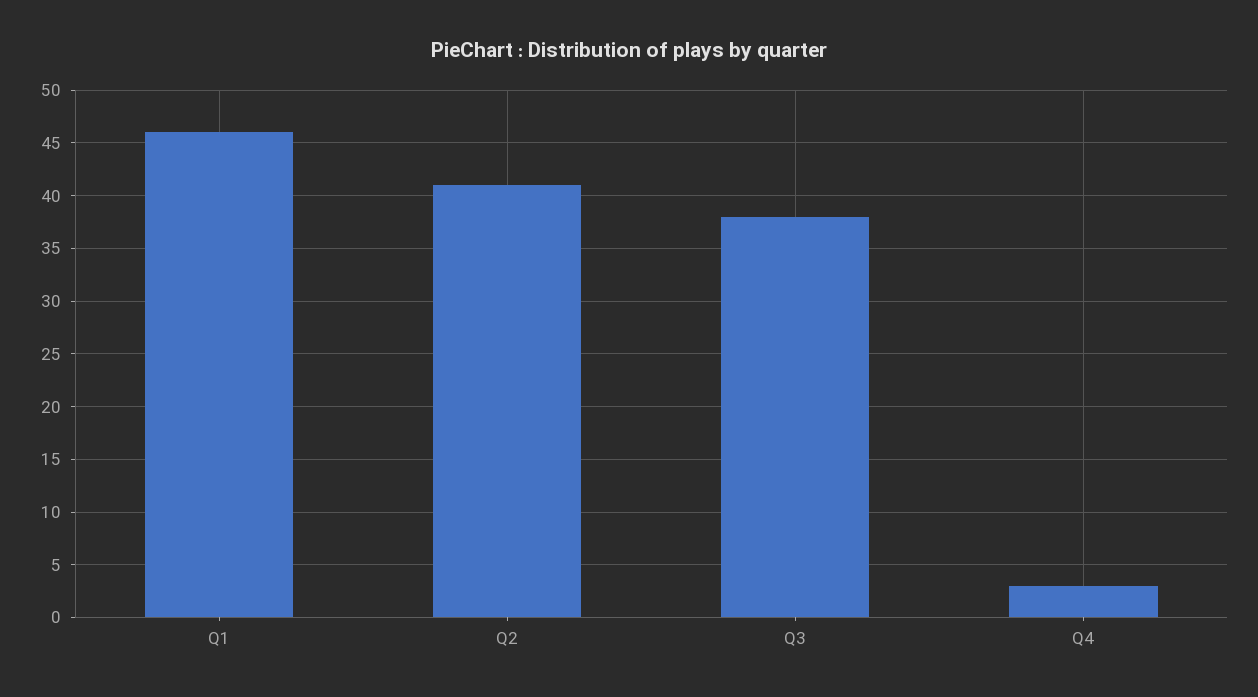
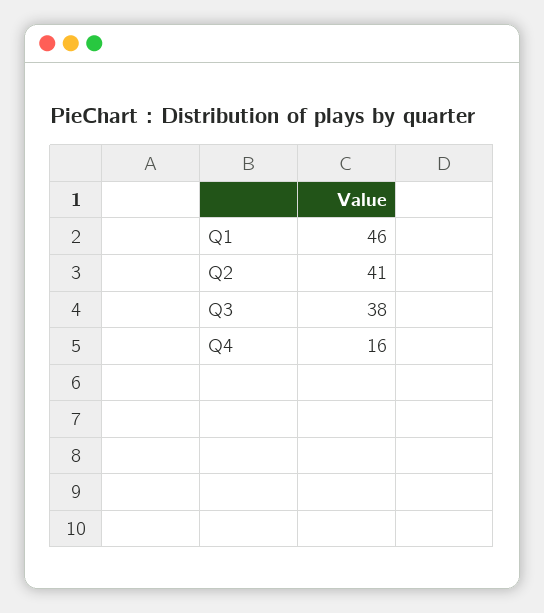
Q4: 3 -> 16

